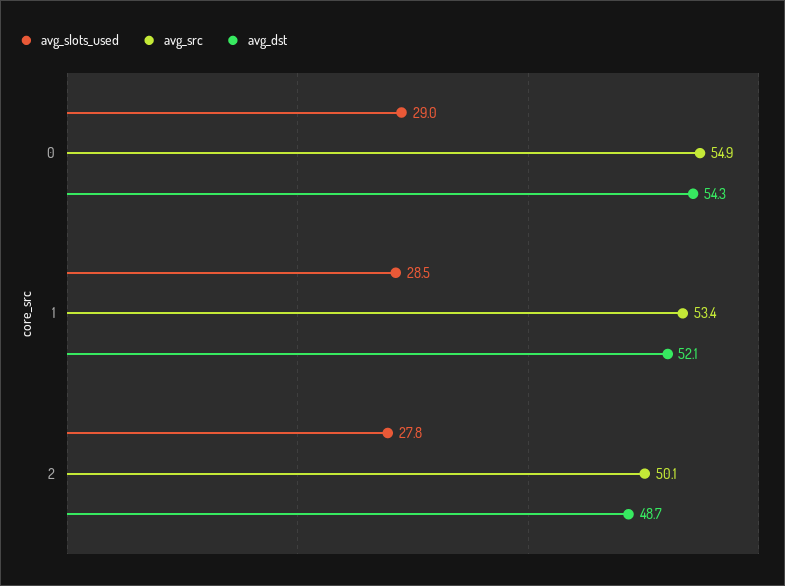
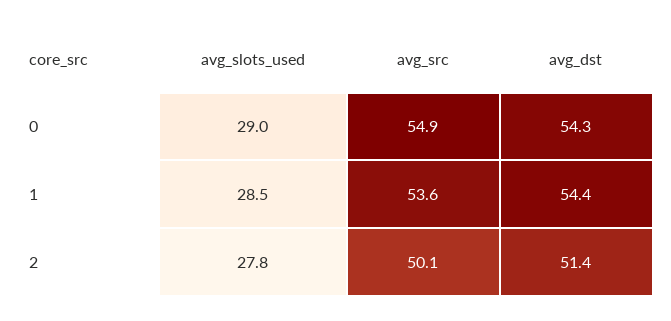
avg_src, 1: 53.4 -> 53.6
avg_dst, 1: 52.1 -> 54.4
avg_dst, 2: 48.7 -> 51.4

